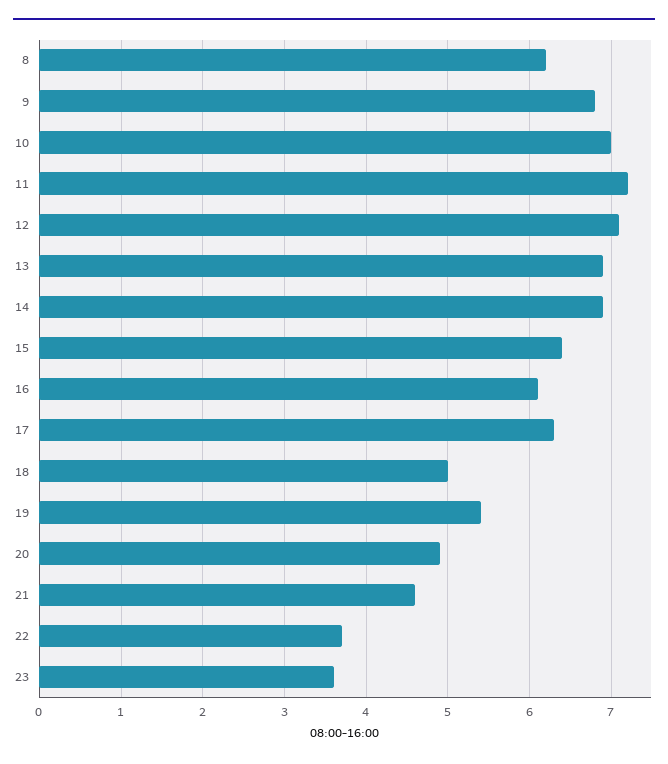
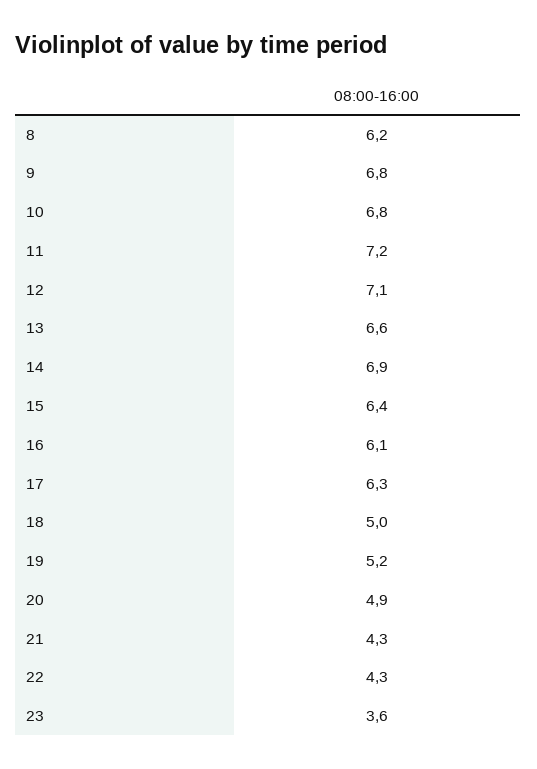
10: 7 -> 6.8
13: 6.9 -> 6.6
19: 5.4 -> 5.2
21: 4.6 -> 4.3
22: 3.7 -> 4.3

